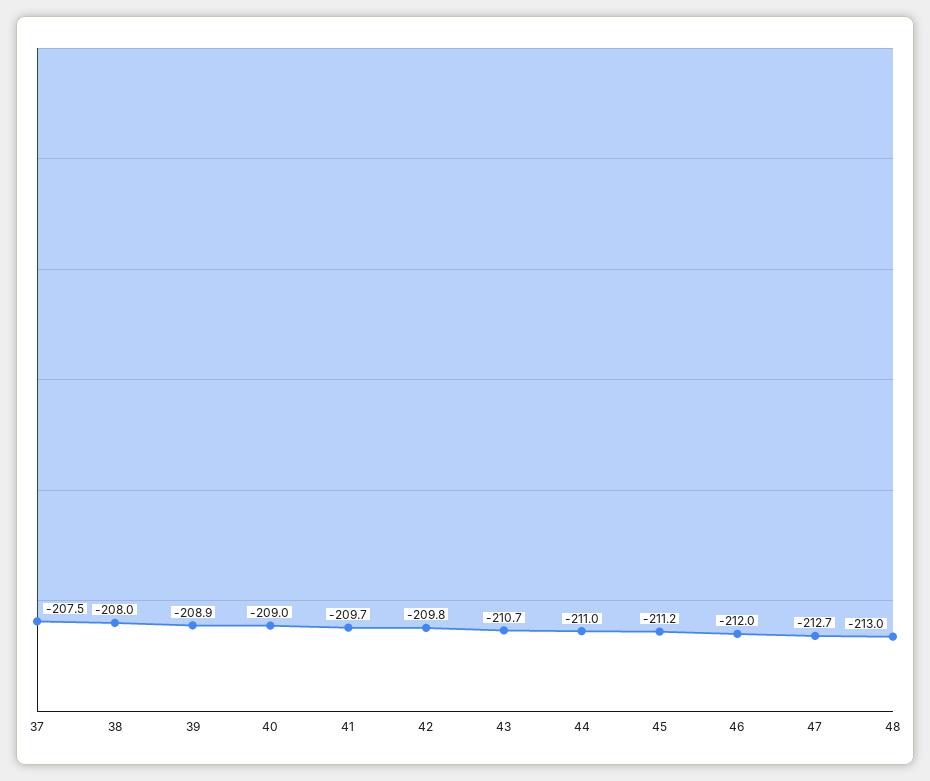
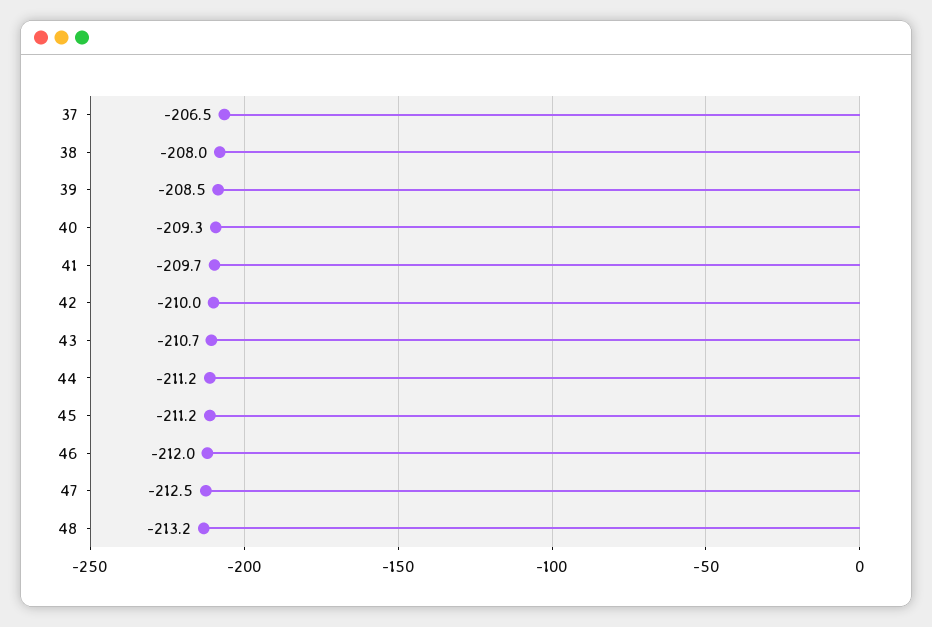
37: -207.5 -> -206.5
39: -208.9 -> -208.5
40: -209 -> -209.3
42: -209.8 -> -210
44: -211 -> -211.2
47: -212.7 -> -212.5
48: -213 -> -213.2

